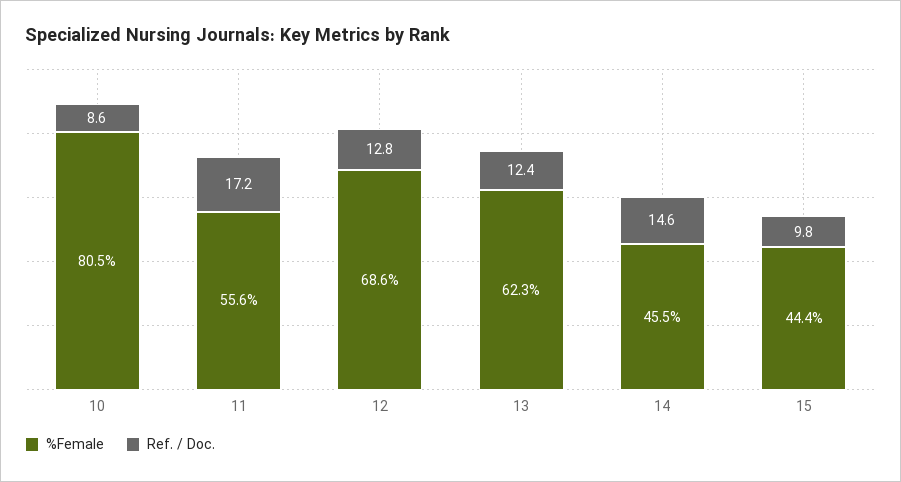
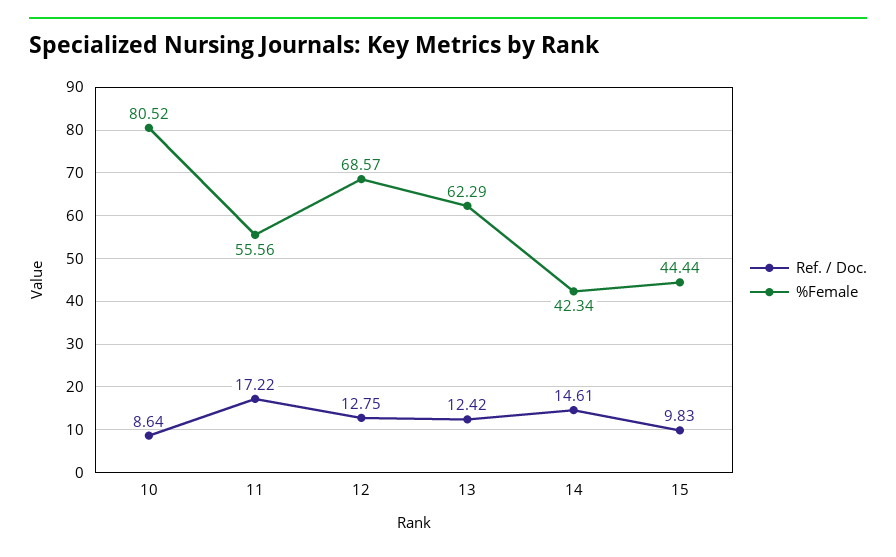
%Female, 14: 45.5 -> 42.34

